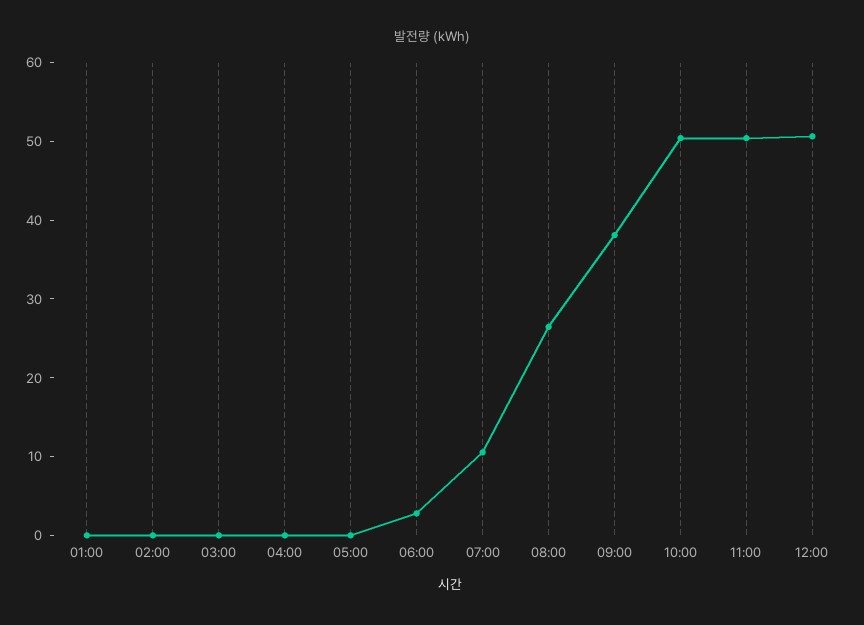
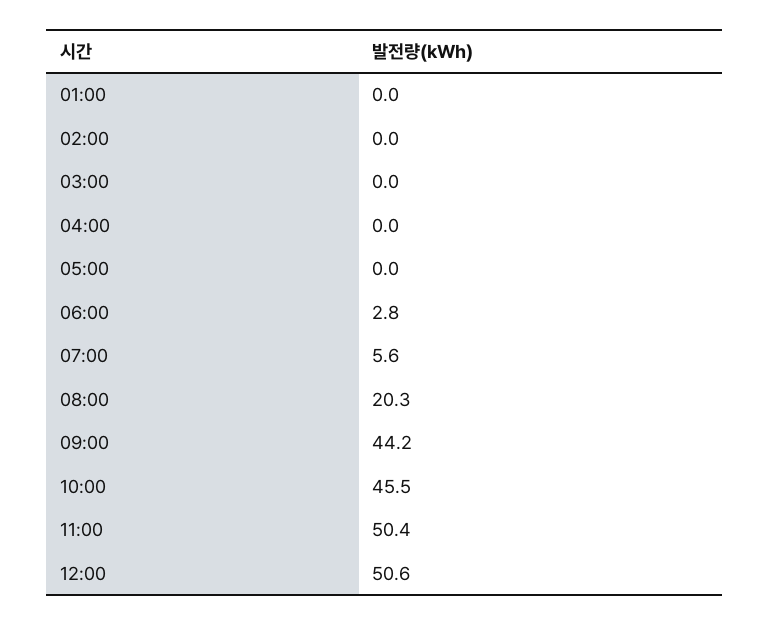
07:00: 10 -> 5.6
08:00: 26 -> 20.3
09:00: 38 -> 44.2
10:00: 50 -> 45.5

